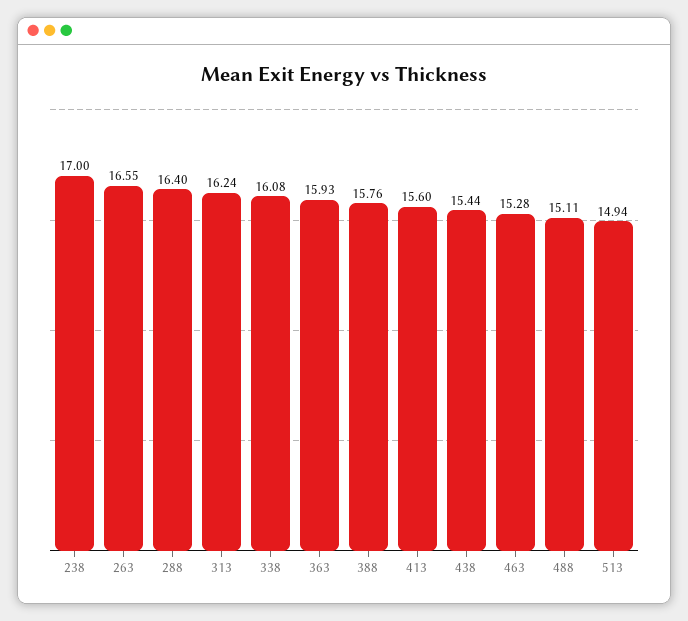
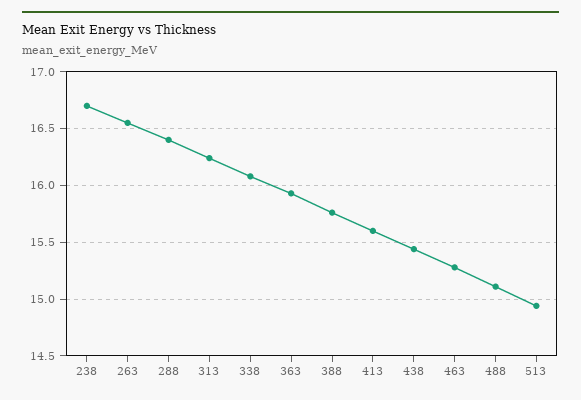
238: 17 -> 16.7

